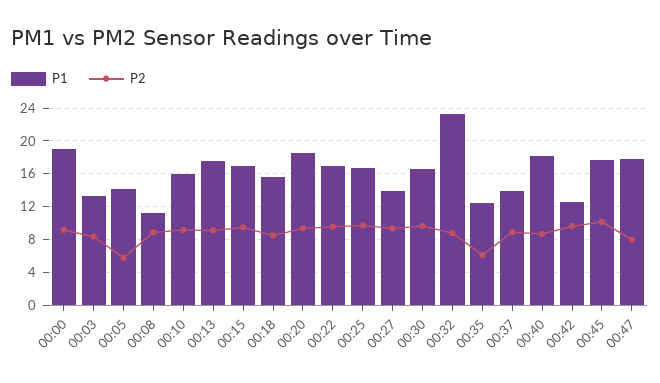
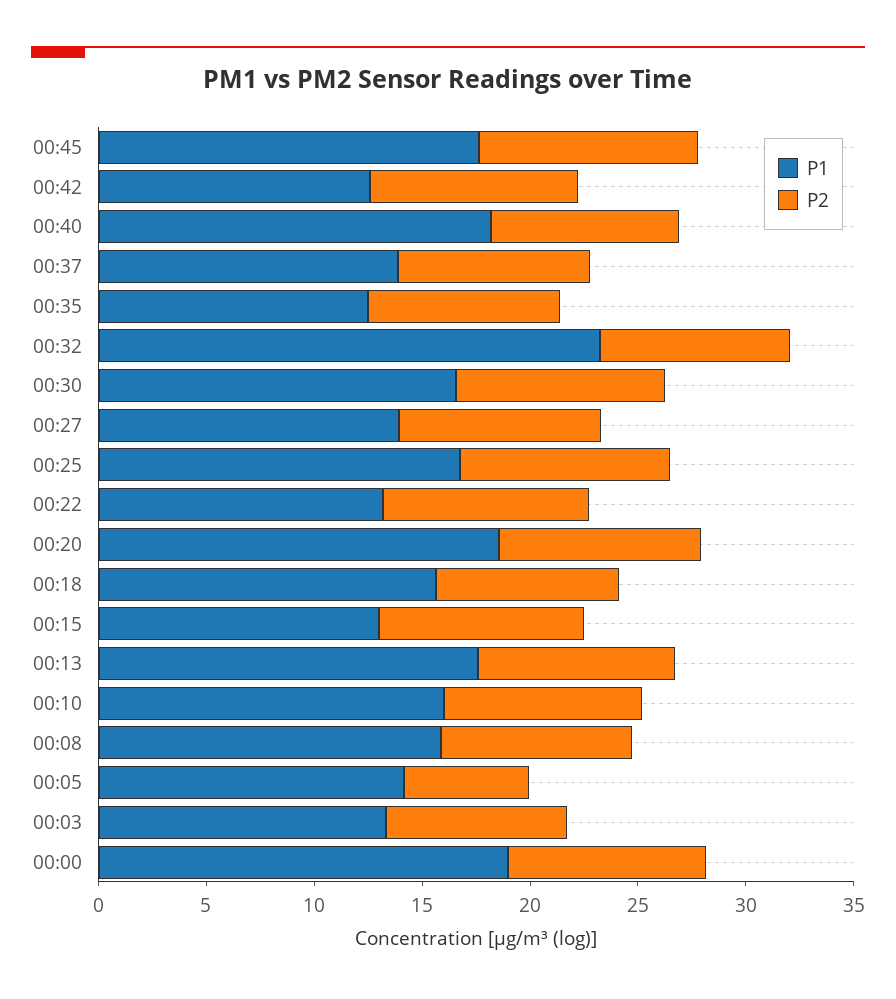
P1, 00:08: 11 -> 16
P1, 00:15: 17 -> 13
P1, 00:22: 17 -> 13
P2, 00:35: 6 -> 9
P1, 00:47: 18 -> none
P2, 00:47: 8 -> none

